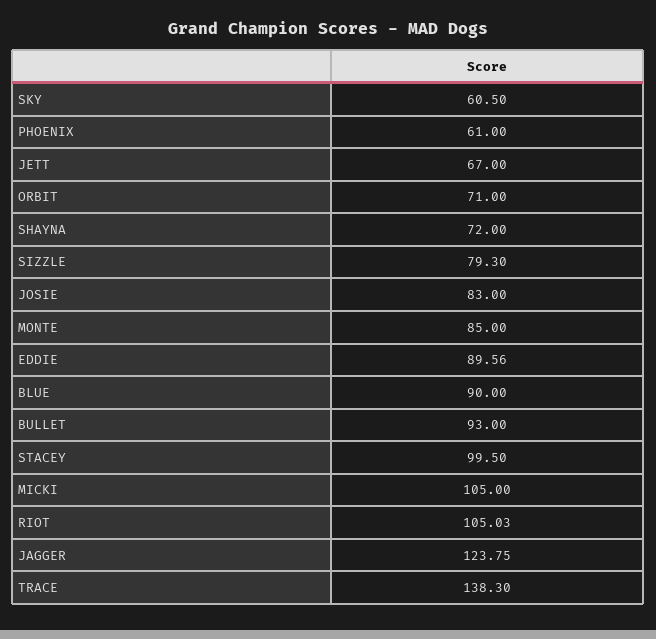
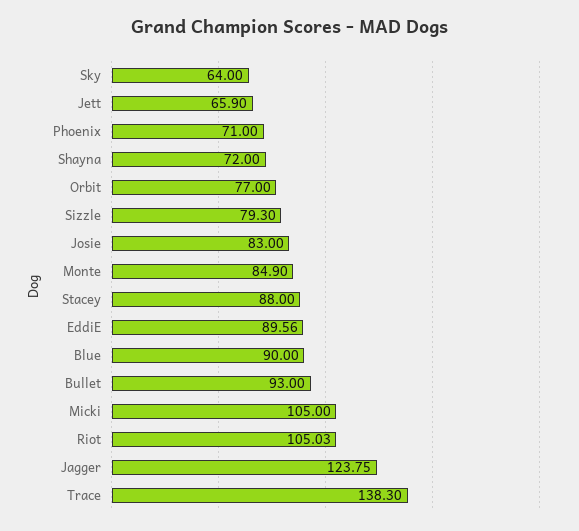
SKY: 60.5 -> 64
PHOENIX: 61 -> 71
JETT: 67 -> 65.9
ORBIT: 71 -> 77
MONTE: 85 -> 84.9
STACEY: 99.5 -> 88

